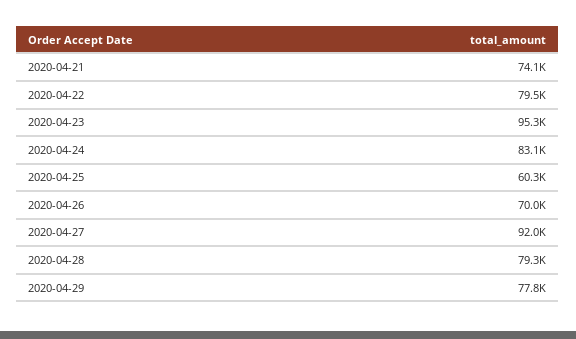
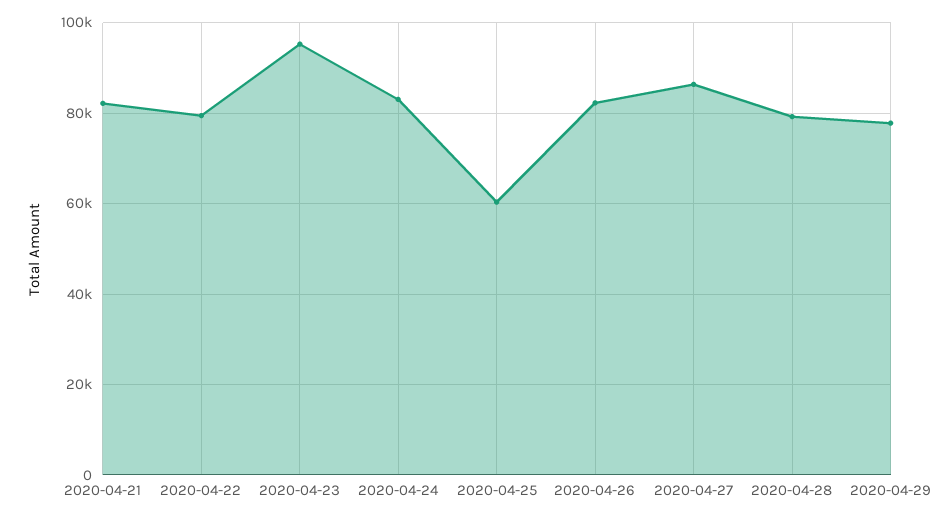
2020-04-21: 74100 -> 82000
2020-04-26: 70000 -> 82000
2020-04-27: 92000 -> 86000

